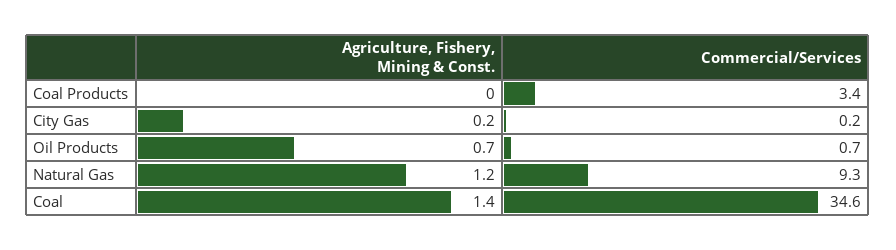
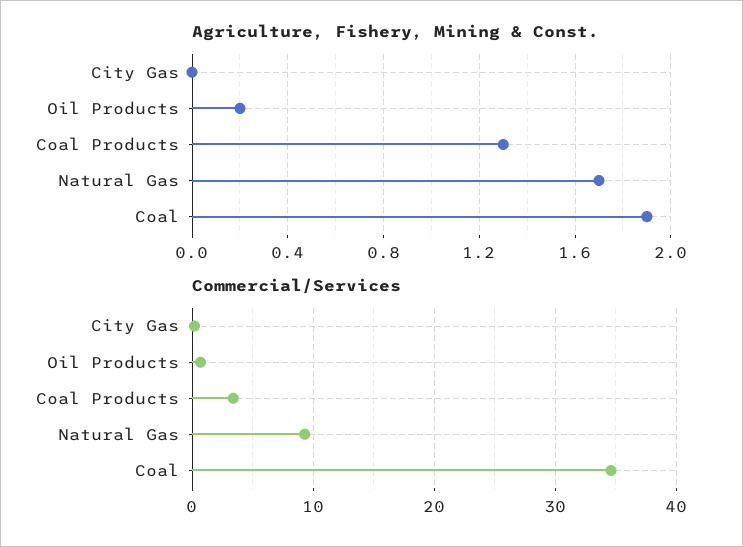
Agriculture, Fishery, Mining & Const., Coal Products: 0 -> 1.3
Agriculture, Fishery, Mining & Const., City Gas: 0.2 -> 0
Agriculture, Fishery, Mining & Const., Oil Products: 0.7 -> 0.2
Agriculture, Fishery, Mining & Const., Natural Gas: 1.2 -> 1.7
Agriculture, Fishery, Mining & Const., Coal: 1.4 -> 1.9

